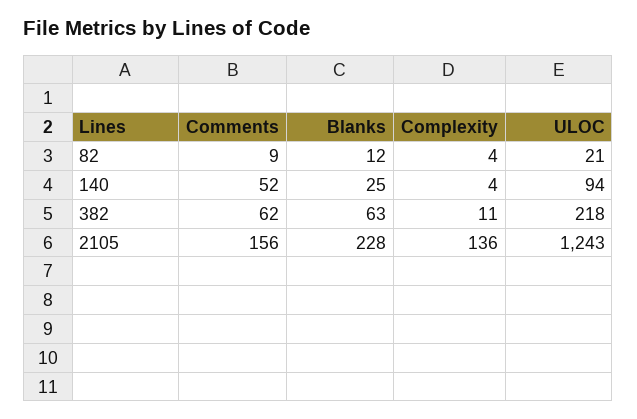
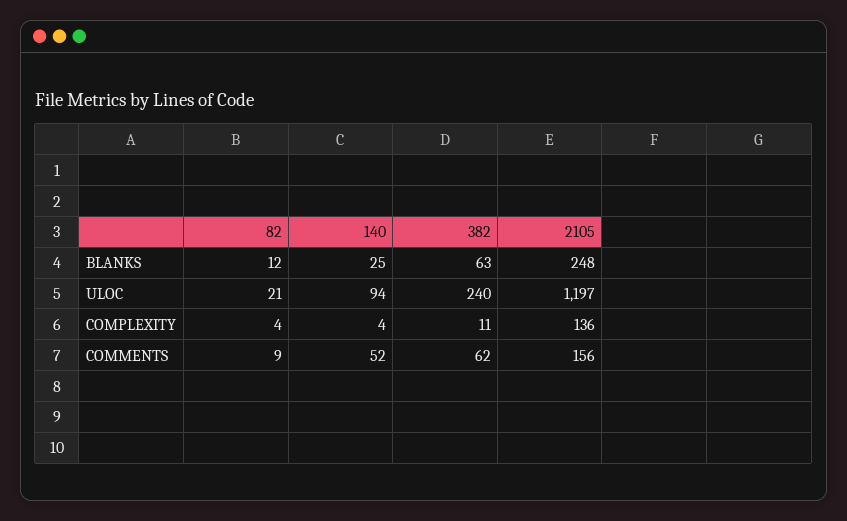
ULOC, 382: 218 -> 240
Blanks, 2105: 228 -> 248
ULOC, 2105: 1243 -> 1197

